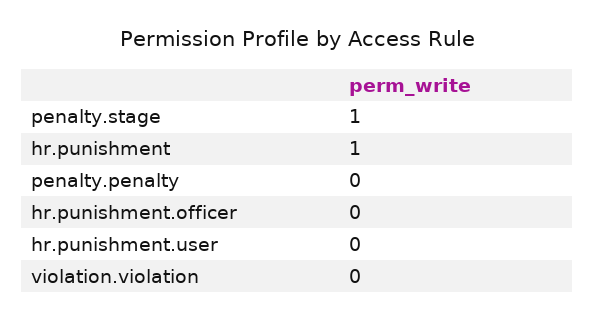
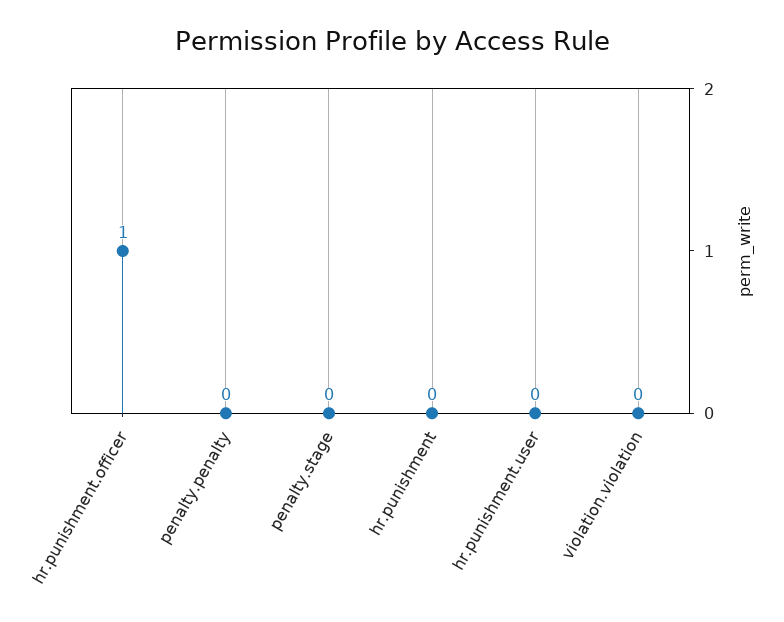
penalty.stage: 1 -> 0
hr.punishment: 1 -> 0
hr.punishment.officer: 0 -> 1

